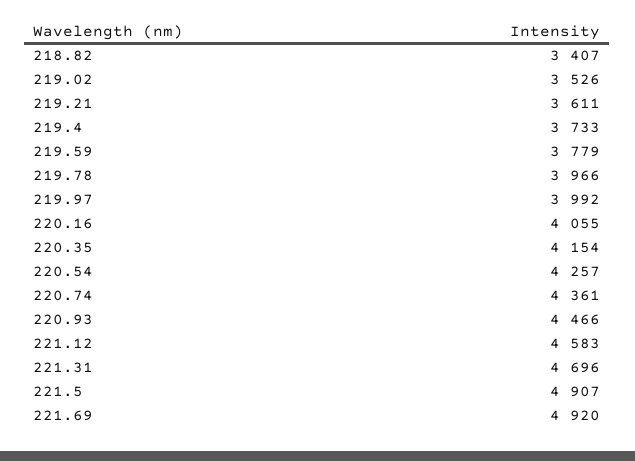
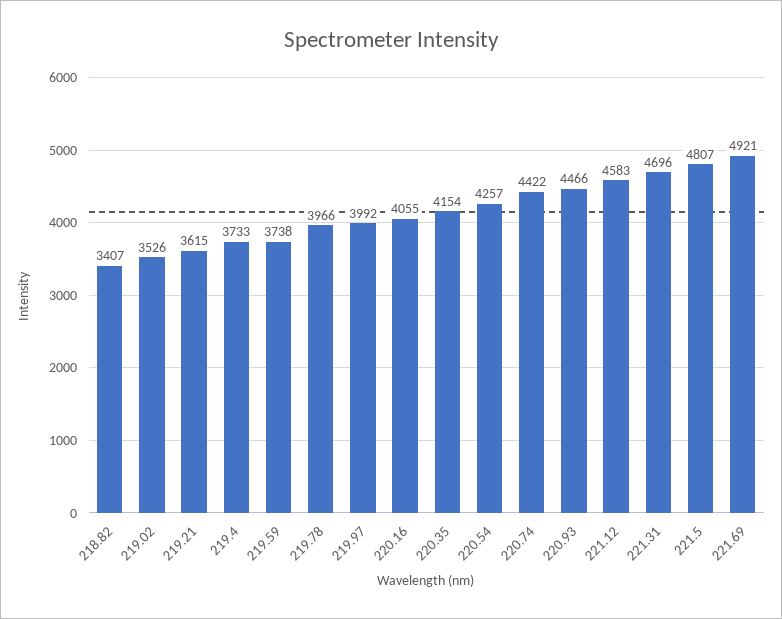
219.21: 3611 -> 3615
219.59: 3779 -> 3738
220.74: 4361 -> 4422
221.5: 4907 -> 4807
221.69: 4920 -> 4921

